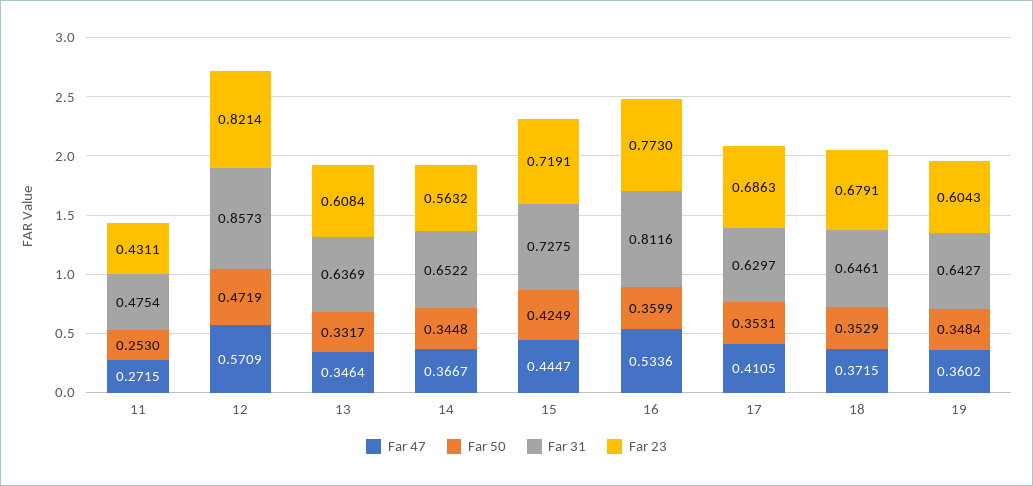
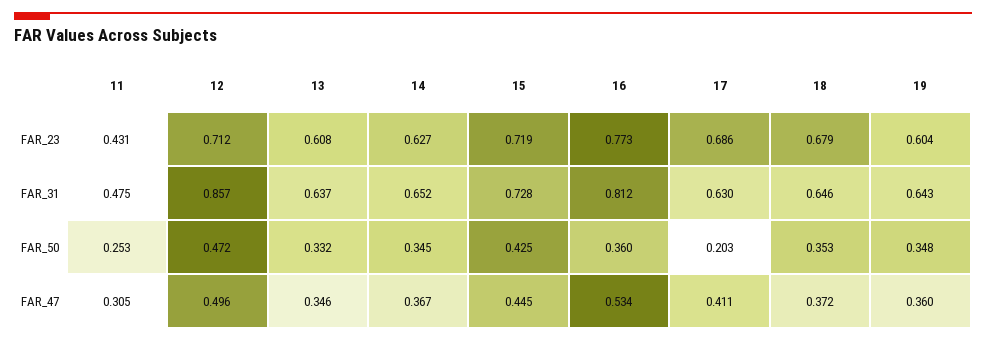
Far 47, 11: 0.2715 -> 0.305
Far 47, 12: 0.5709 -> 0.496
Far 23, 12: 0.8214 -> 0.712
Far 23, 14: 0.5632 -> 0.627
Far 50, 17: 0.3531 -> 0.203

